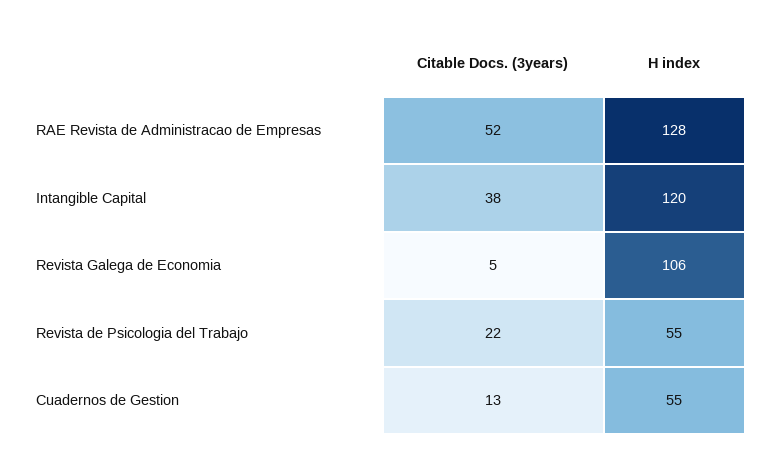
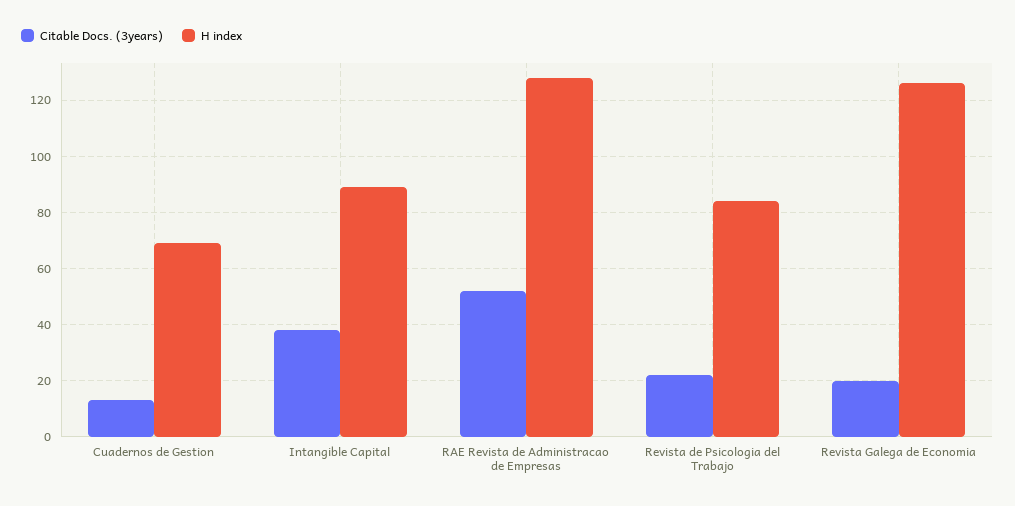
H index, Intangible Capital: 120 -> 90
Citable Docs. (3years), Revista Galega de Economia: 5 -> 20
H index, Revista Galega de Economia: 106 -> 125
H index, Revista de Psicologia del Trabajo: 55 -> 85
H index, Cuadernos de Gestion: 55 -> 70

